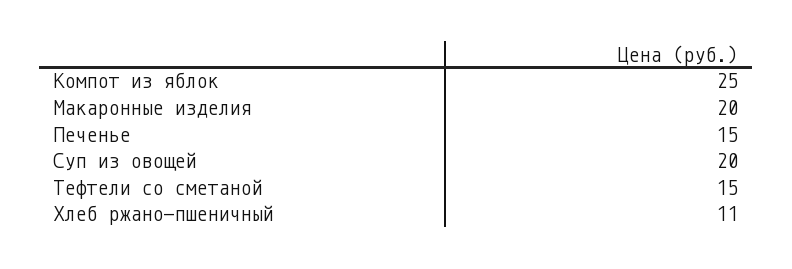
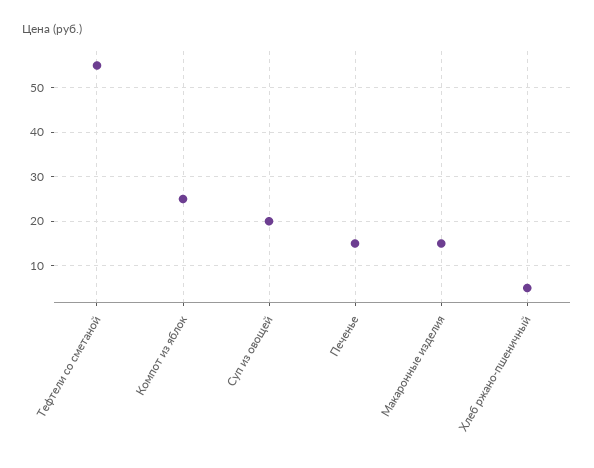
Макаронные изделия: 20 -> 15
Тефтели со сметаной: 15 -> 55
Хлеб ржано-пшеничный: 11 -> 5

